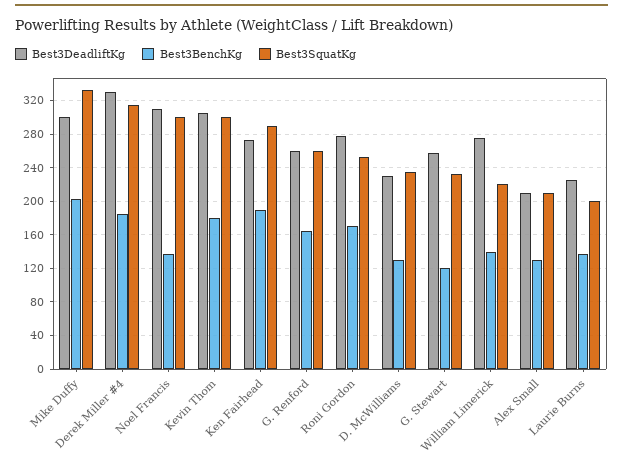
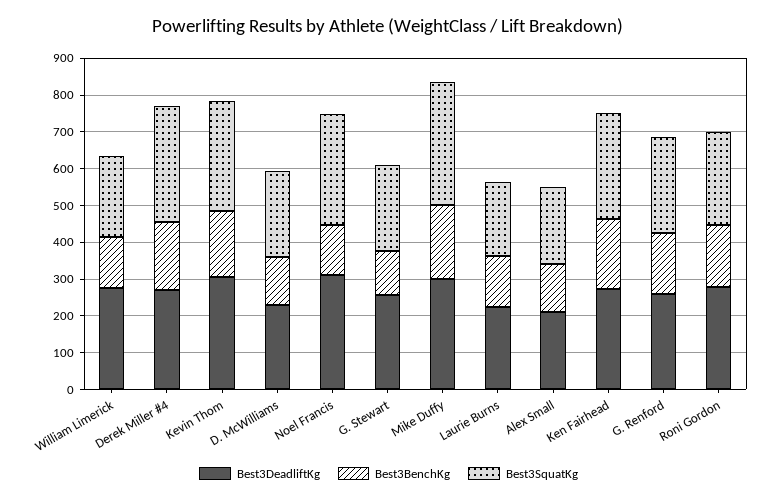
Best3DeadliftKg, Derek Miller #4: 330 -> 275

